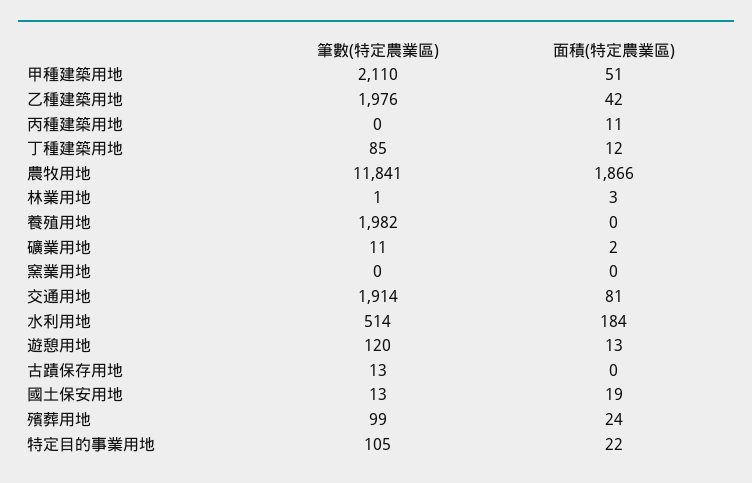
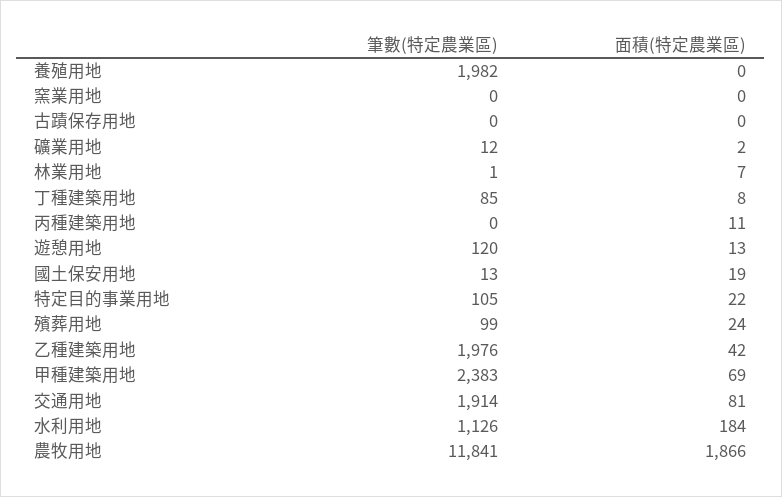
筆數(特定農業區), 甲種建築用地: 2110 -> 2383
面積(特定農業區), 甲種建築用地: 51 -> 69
面積(特定農業區), 丁種建築用地: 12 -> 8
面積(特定農業區), 林業用地: 3 -> 7
筆數(特定農業區), 礦業用地: 11 -> 12
筆數(特定農業區), 水利用地: 514 -> 1126
筆數(特定農業區), 古蹟保存用地: 13 -> 0

